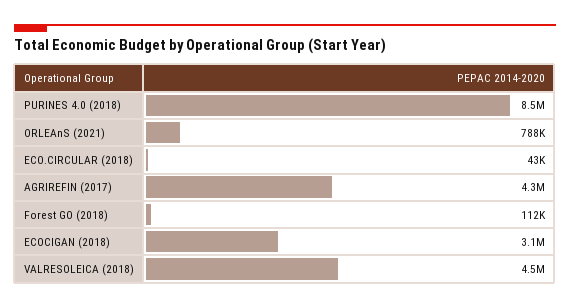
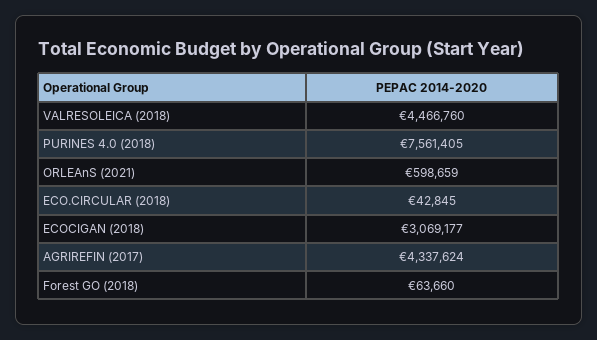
PURINES 4.0 (2018): 8500000 -> 7561405
ORLEAnS (2021): 788000 -> 598659
Forest GO (2018): 112000 -> 63660

